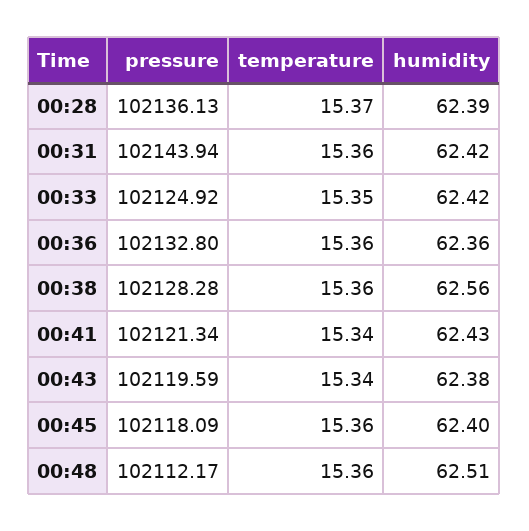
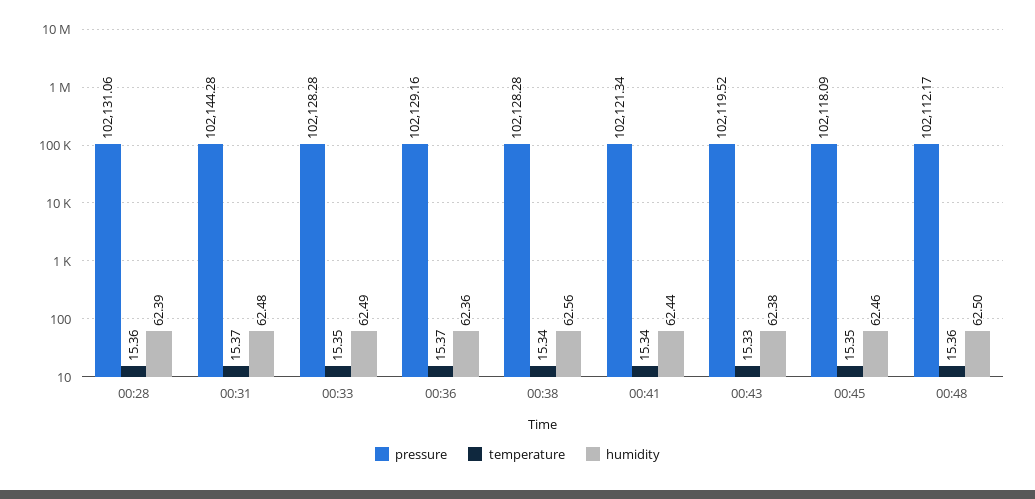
pressure, 00:28: 102136.13 -> 102131.06
temperature, 00:28: 15.37 -> 15.36
pressure, 00:31: 102143.94 -> 102144.28
temperature, 00:31: 15.36 -> 15.37
humidity, 00:31: 62.42 -> 62.48
pressure, 00:33: 102124.92 -> 102128.28
humidity, 00:33: 62.42 -> 62.49
pressure, 00:36: 102132.8 -> 102129.16
temperature, 00:36: 15.36 -> 15.37
temperature, 00:38: 15.36 -> 15.34
humidity, 00:41: 62.43 -> 62.44
pressure, 00:43: 102119.59 -> 102119.52
temperature, 00:43: 15.34 -> 15.33
temperature, 00:45: 15.36 -> 15.35
humidity, 00:45: 62.4 -> 62.46
humidity, 00:48: 62.51 -> 62.5

